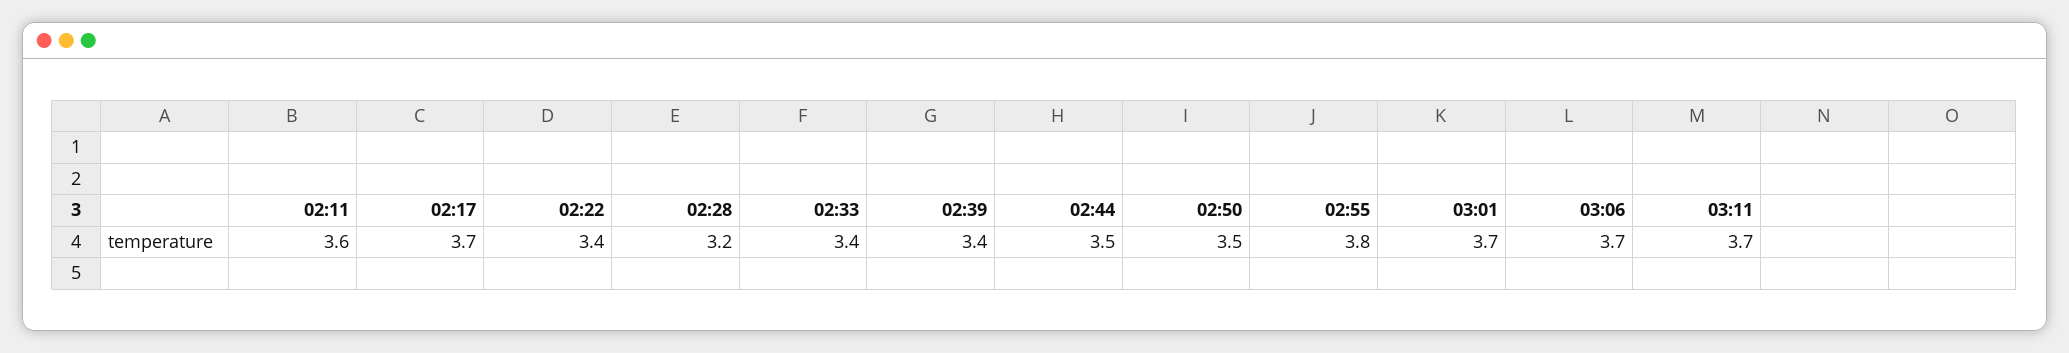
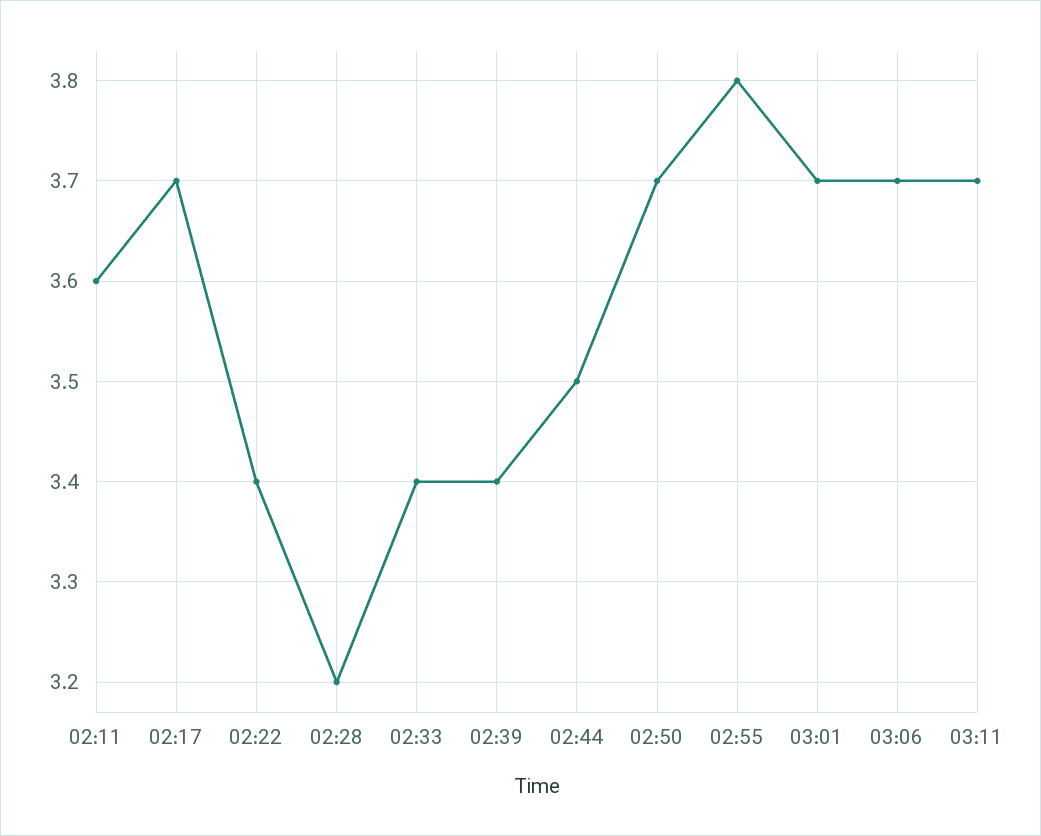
02:50: 3.5 -> 3.7

